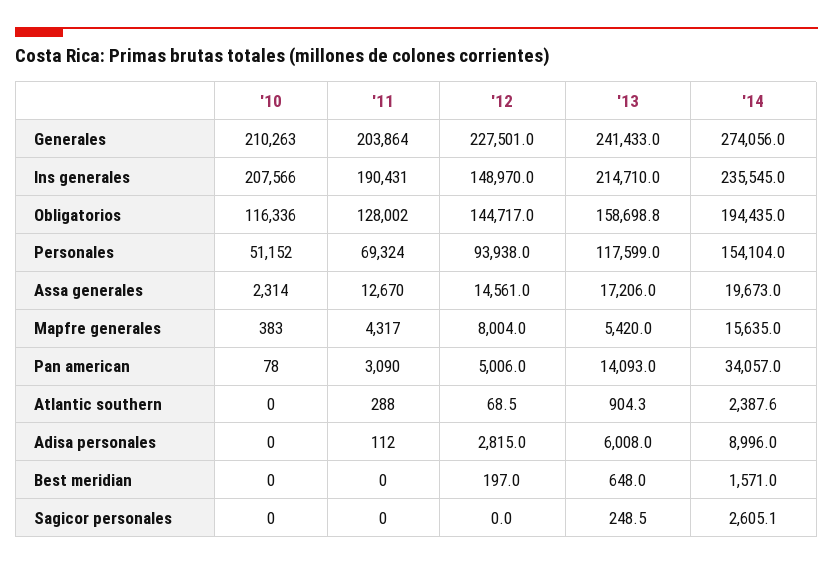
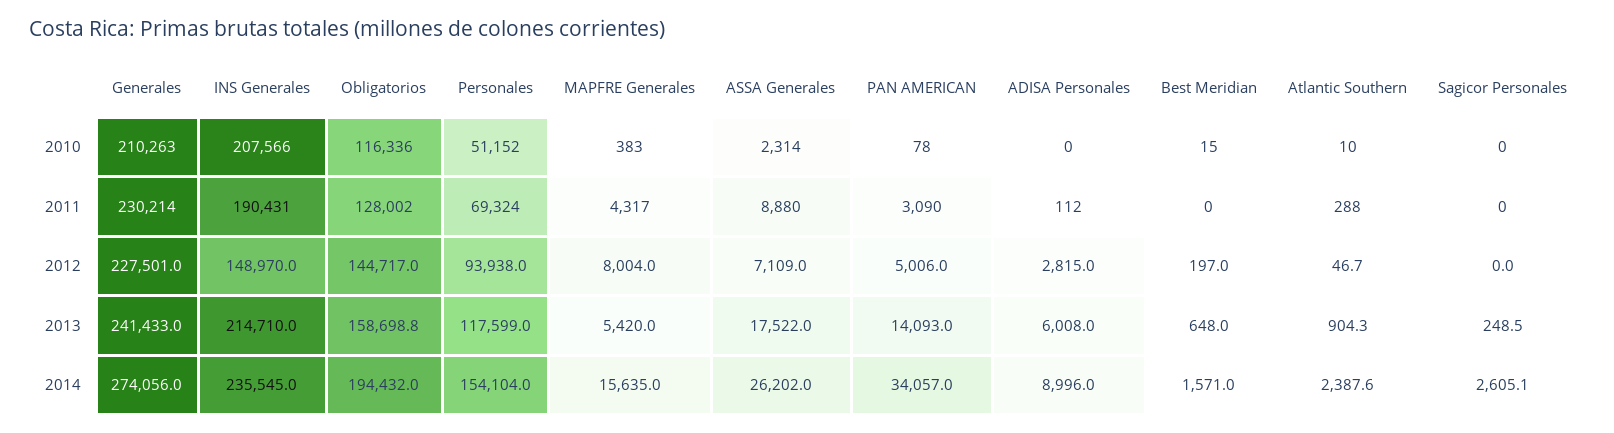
'11, Generales: 203864 -> 230214
'14, Obligatorios: 194435 -> 194432
'11, Assa generales: 12670 -> 8880
'12, Assa generales: 14561 -> 7109
'13, Assa generales: 17206 -> 17522
'14, Assa generales: 19673 -> 26202
'10, Atlantic southern: 0 -> 10
'12, Atlantic southern: 68.5 -> 46.7
'10, Best meridian: 0 -> 15

